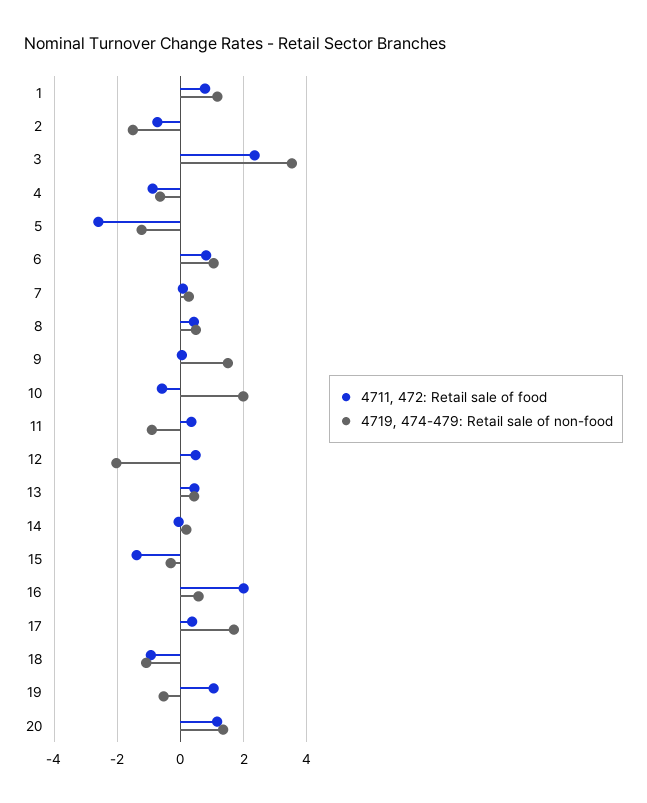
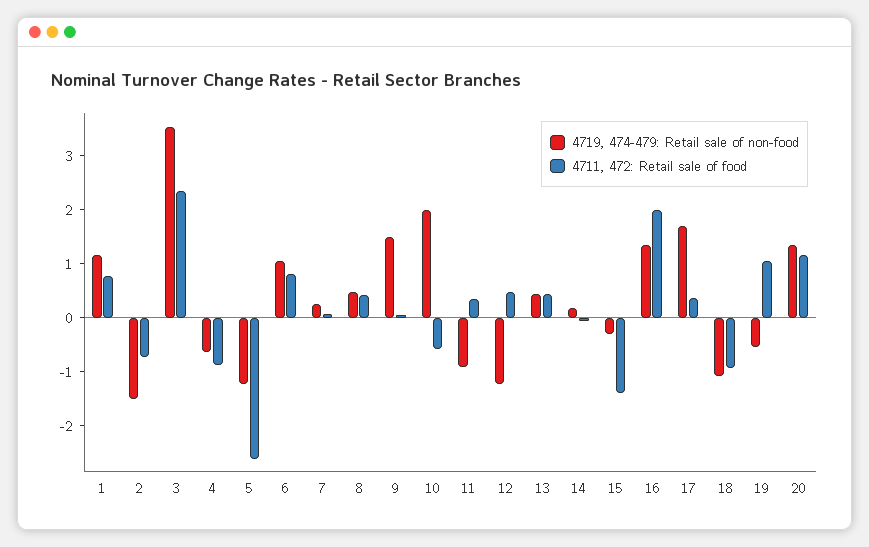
4719, 474-479: Retail sale of non-food, 12: -2 -> -1.2
4719, 474-479: Retail sale of non-food, 16: 0.6 -> 1.4

